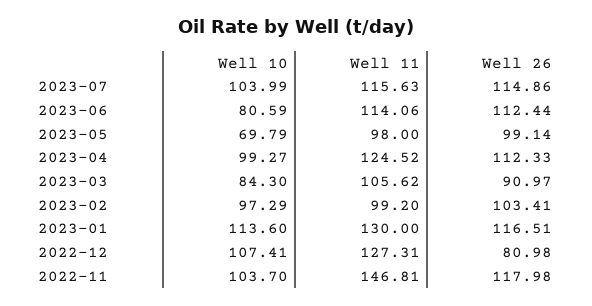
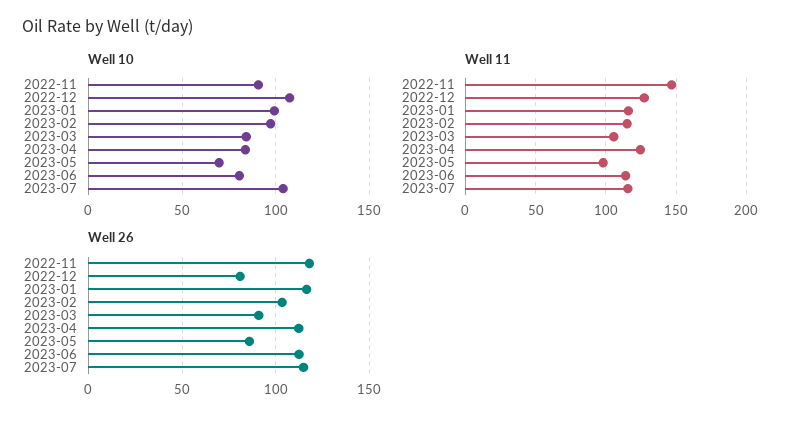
Well 26, 2023-05: 99.14 -> 85
Well 10, 2023-04: 99.27 -> 85
Well 11, 2023-02: 99.2 -> 115
Well 10, 2023-01: 113.6 -> 100
Well 11, 2023-01: 130 -> 115
Well 10, 2022-11: 103.7 -> 90

